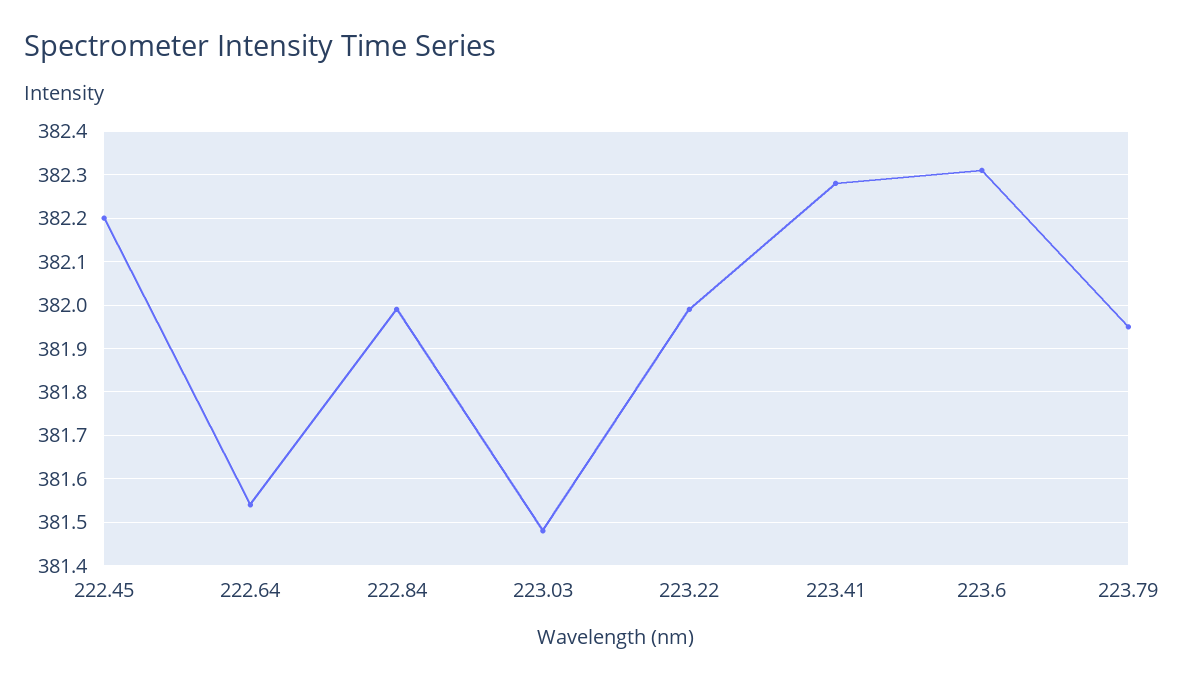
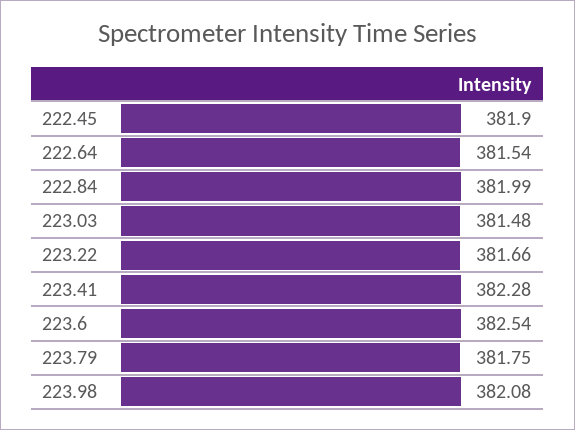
222.45: 382.2 -> 381.9
223.22: 382 -> 381.66
223.6: 382.3 -> 382.54
223.79: 381.95 -> 381.75
223.98: none -> 382.08

